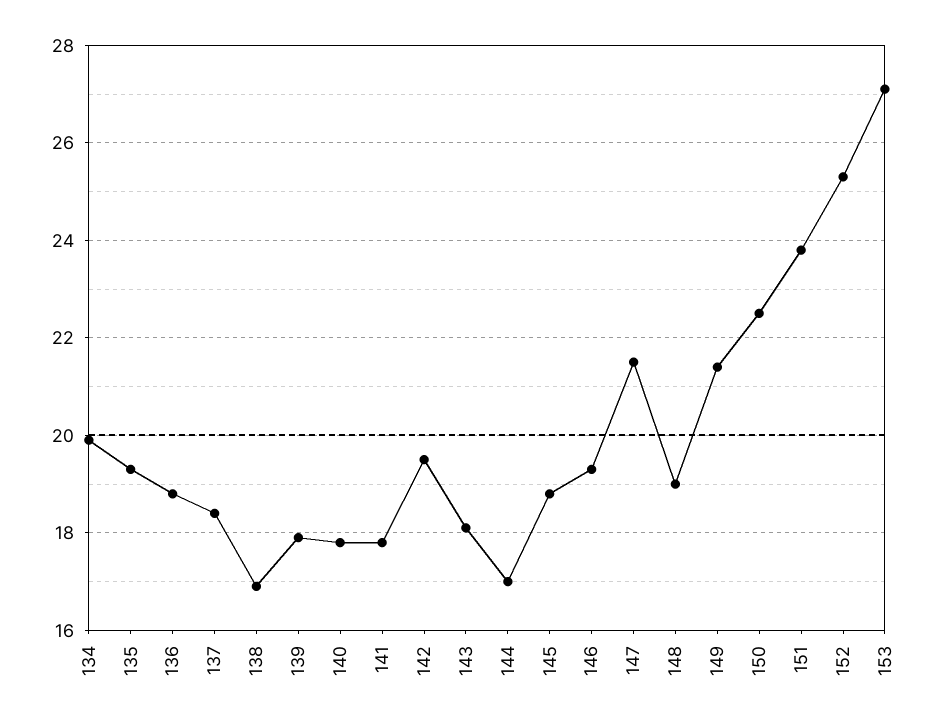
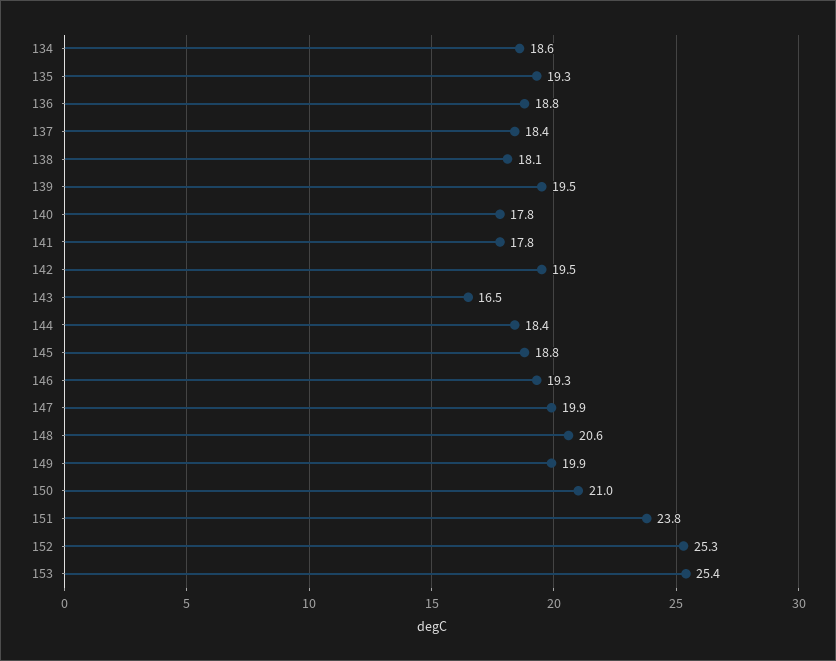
134: 20 -> 18.6
138: 17 -> 18.1
139: 18 -> 19.5
143: 18 -> 16.5
144: 17 -> 18.4
147: 21.5 -> 19.9
148: 19 -> 20.6
149: 21.5 -> 19.9
150: 22.5 -> 21
153: 27 -> 25.4

